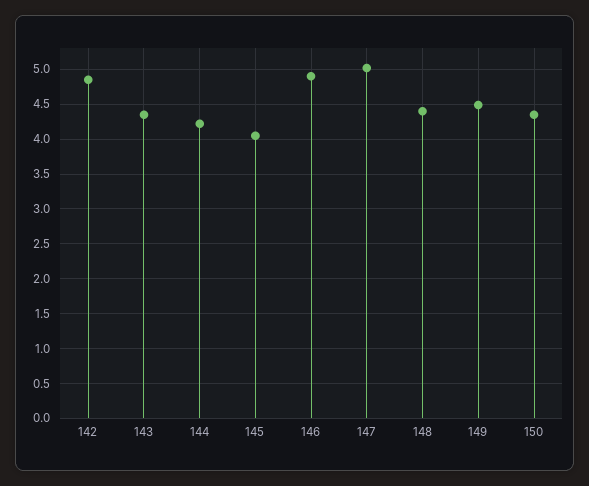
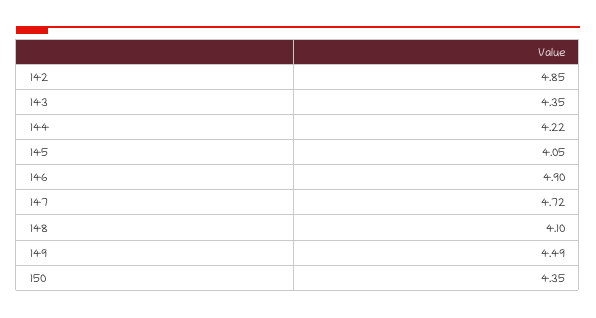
147: 5 -> 4.72
148: 4.4 -> 4.1

